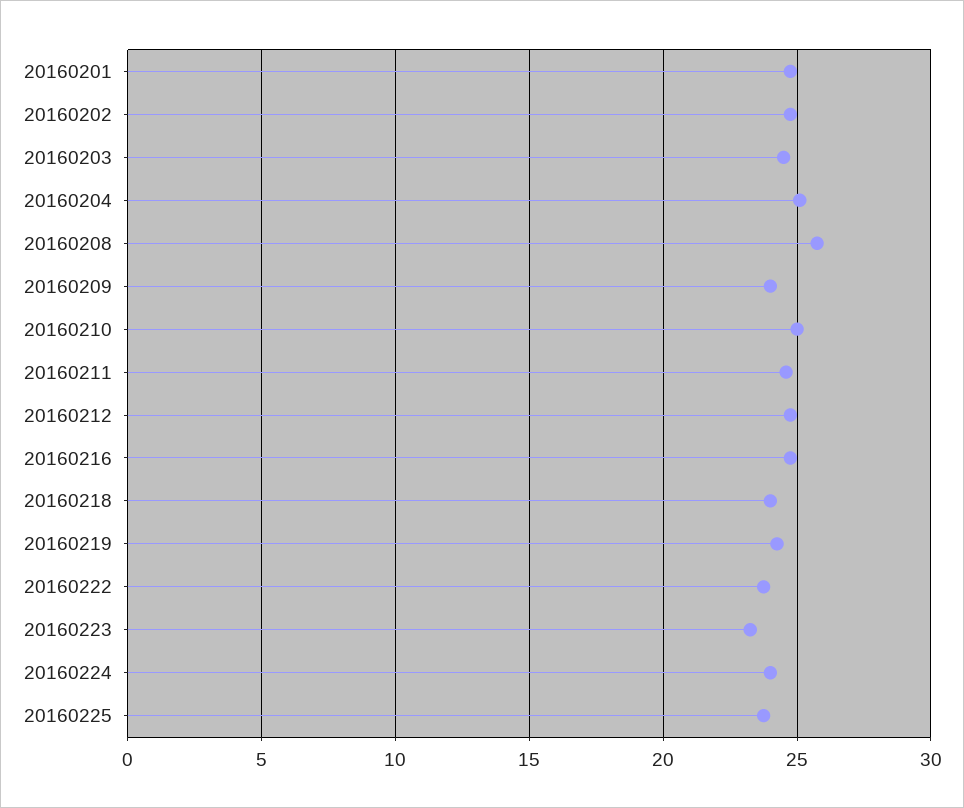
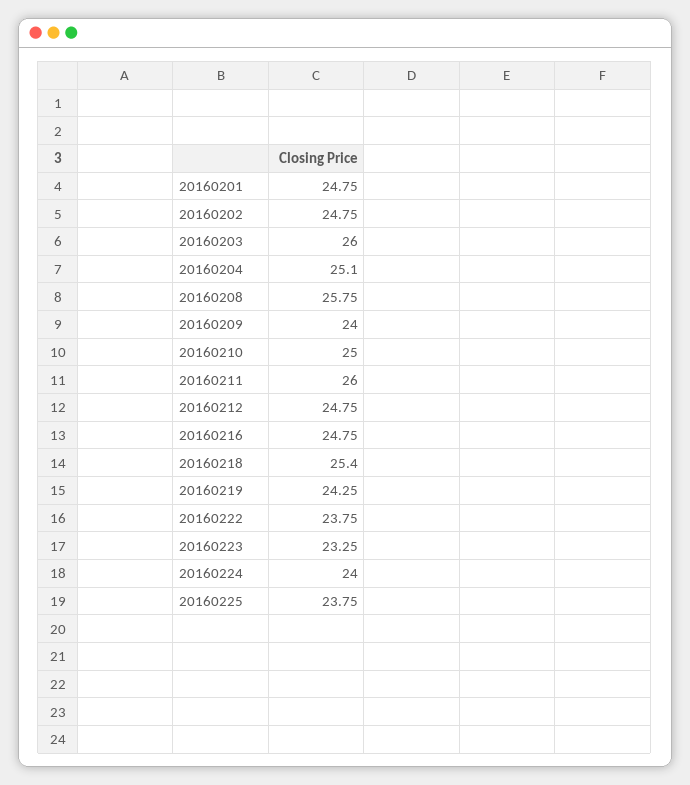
20160203: 24.5 -> 26
20160211: 24.5 -> 26
20160218: 24 -> 25.4

